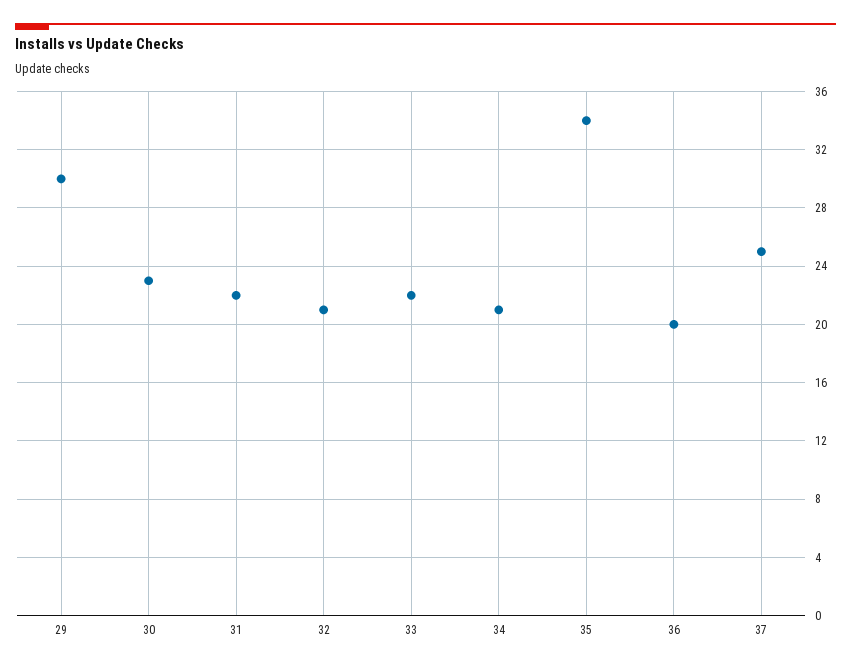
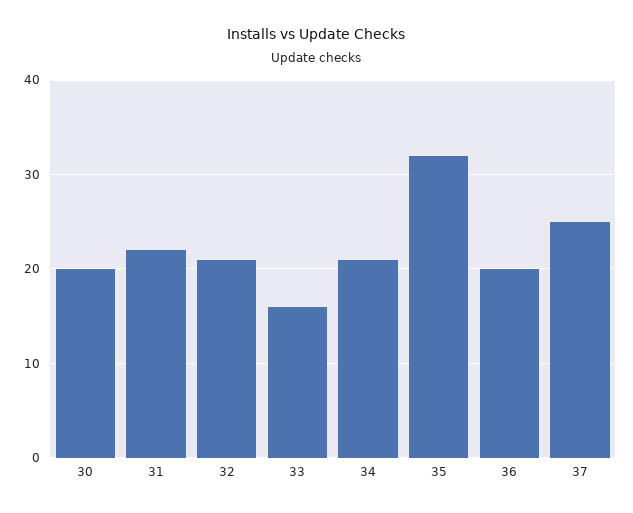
29: 30 -> none
30: 23 -> 20
33: 22 -> 16
35: 34 -> 32

